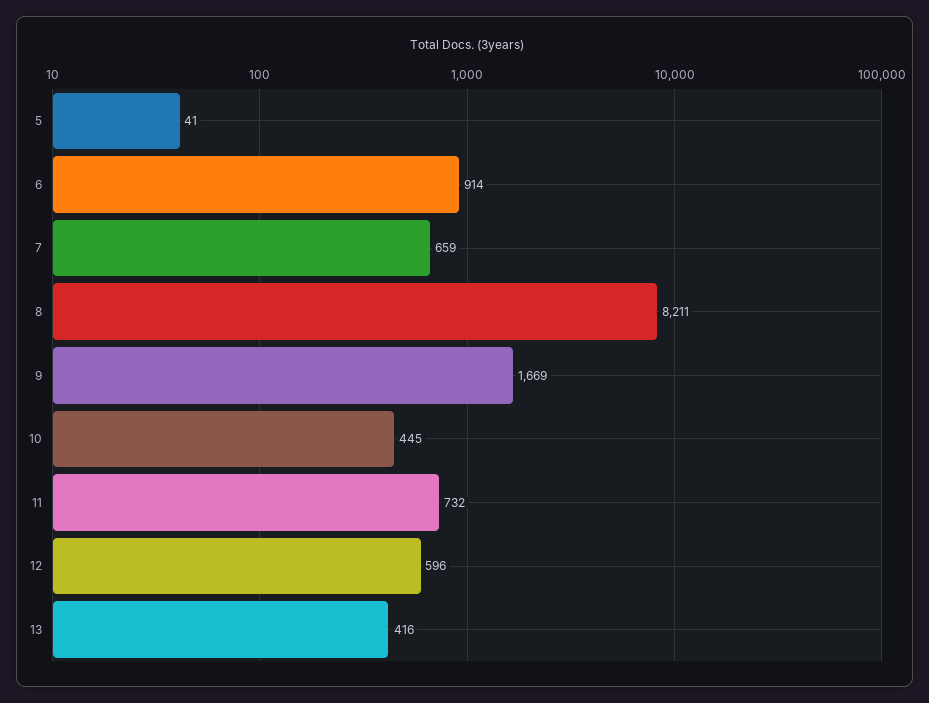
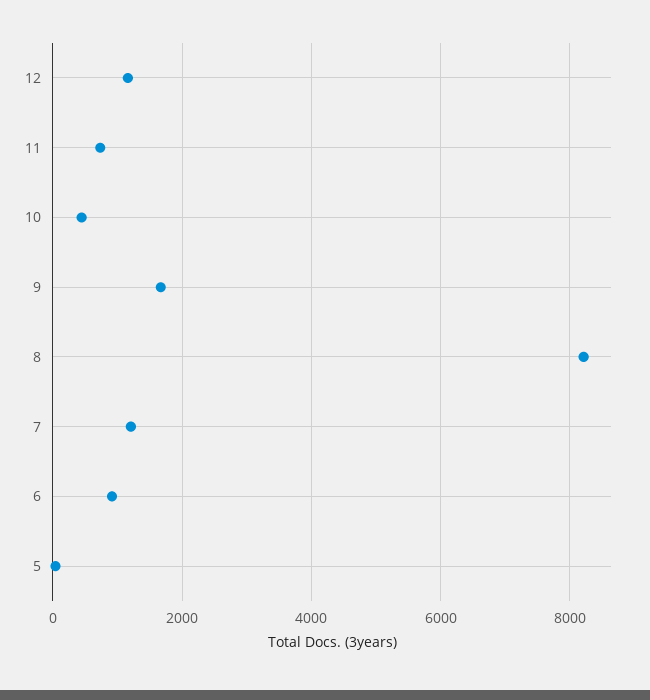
7: 659 -> 1200
12: 596 -> 1200
13: 416 -> none

